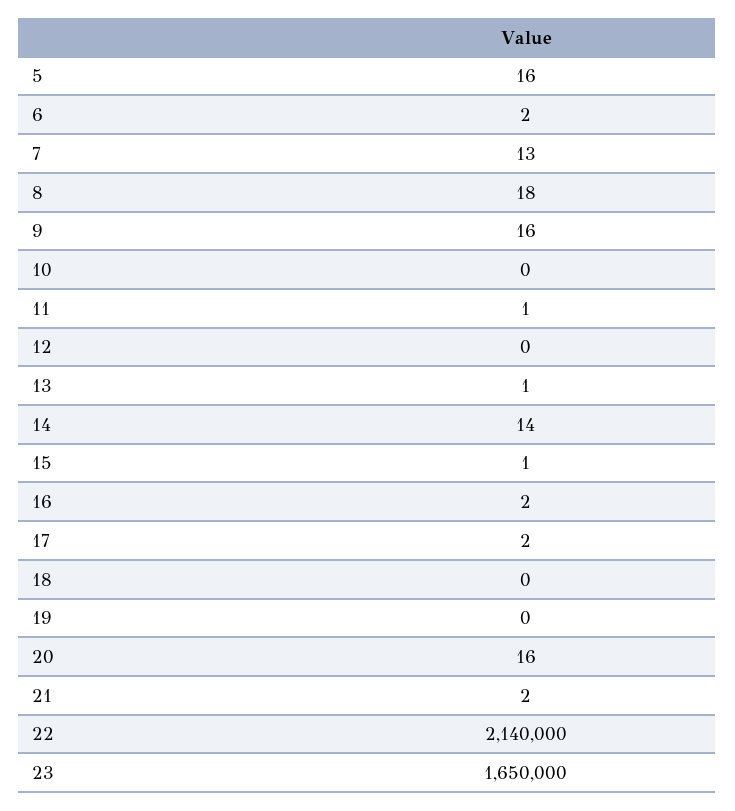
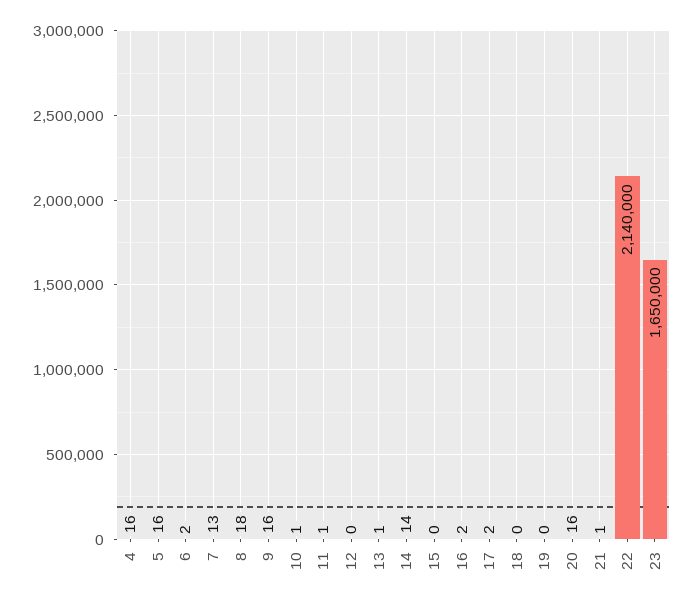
10: 0 -> 1
15: 1 -> 0
21: 2 -> 1
4: none -> 16

